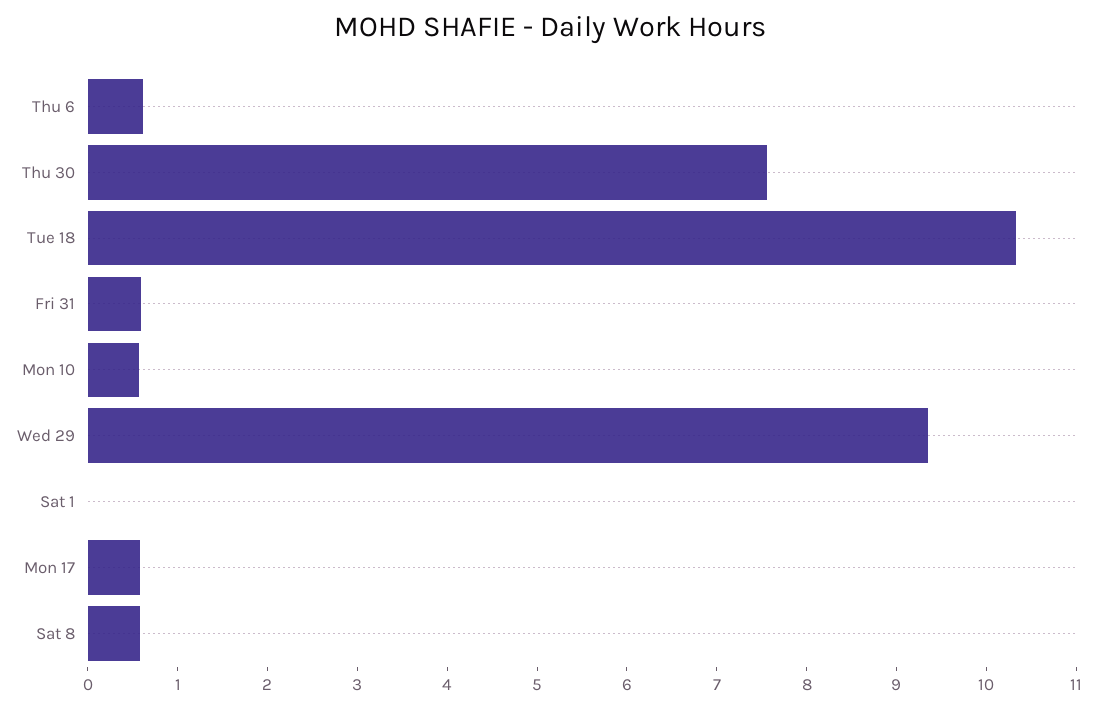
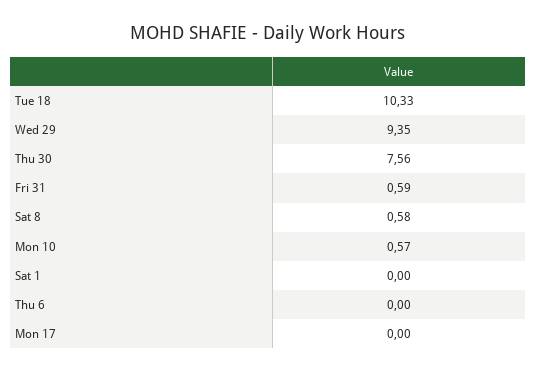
Thu 6: 0.6 -> 0
Mon 17: 0.6 -> 0

